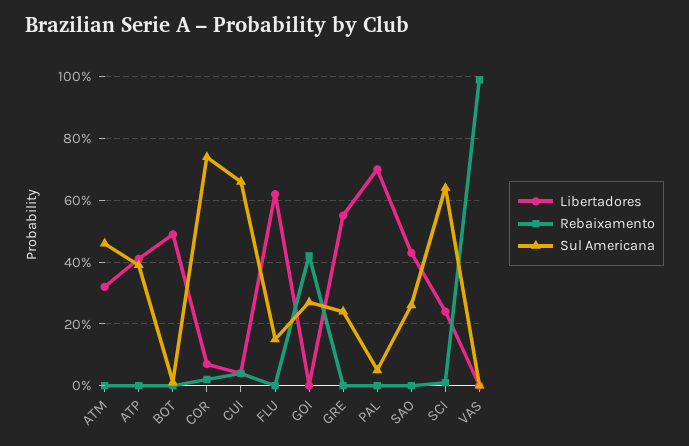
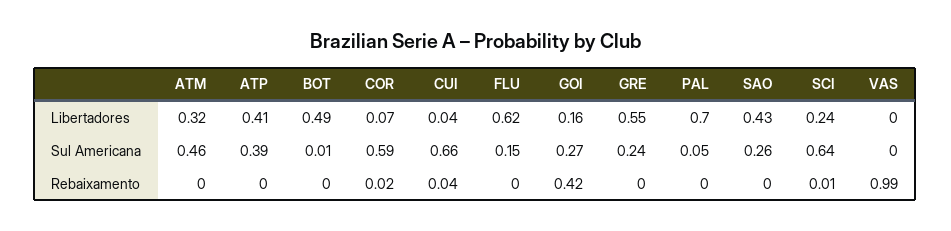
Sul Americana, COR: 0.75 -> 0.59
Libertadores, GOI: 0 -> 0.16

